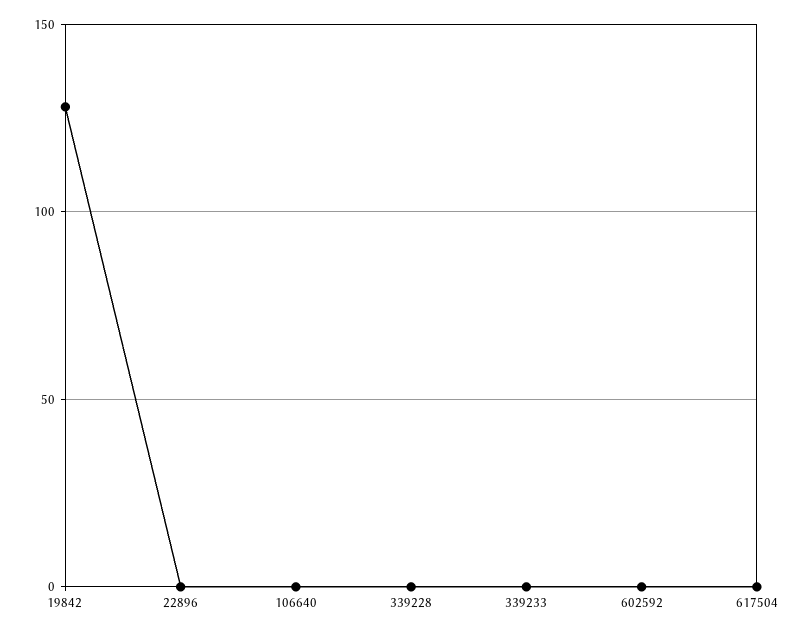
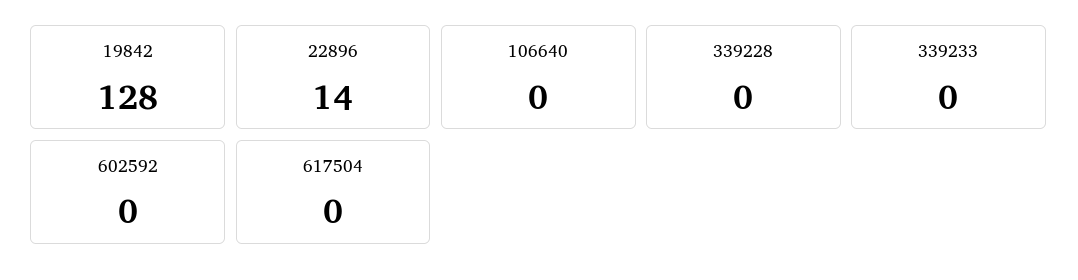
22896: 0 -> 14

